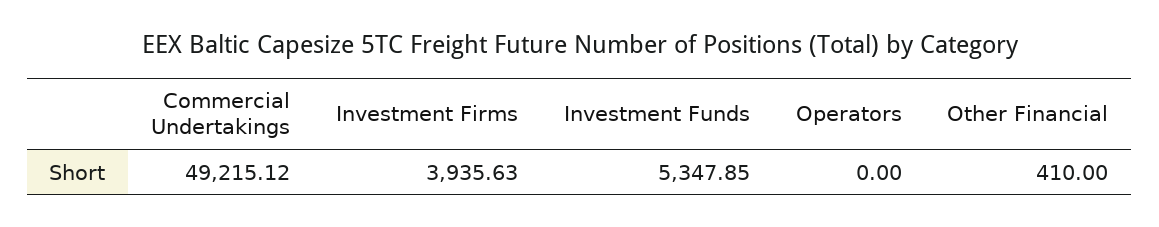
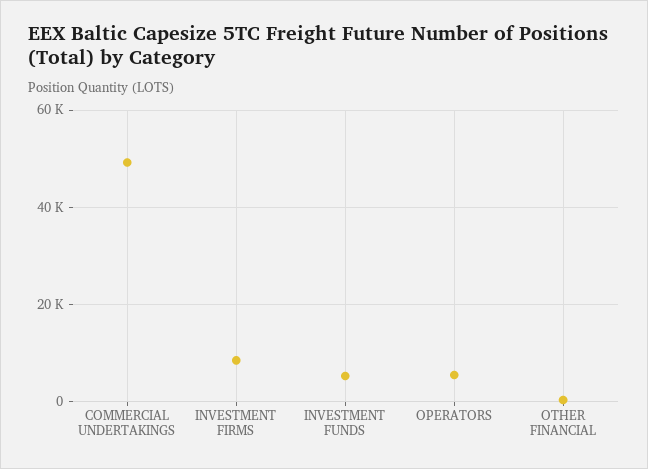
Investment Firms: 3935.63 -> 8000
Operators: 0 -> 6000

